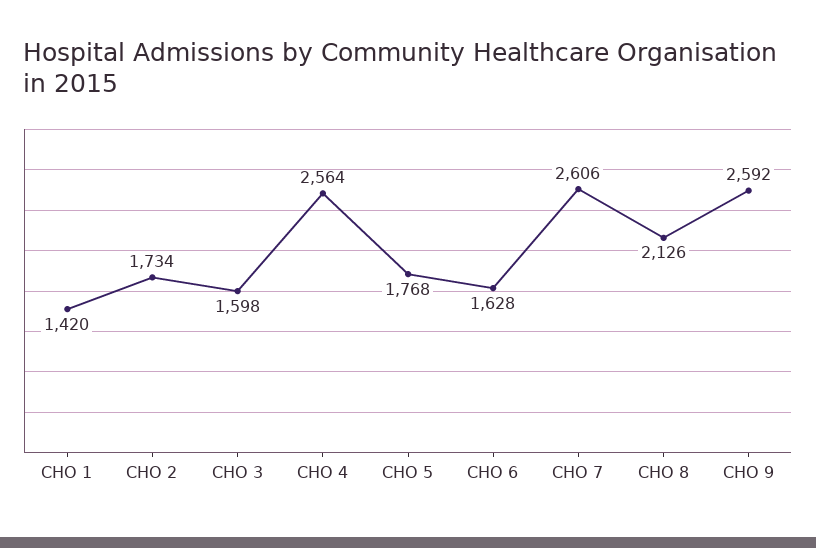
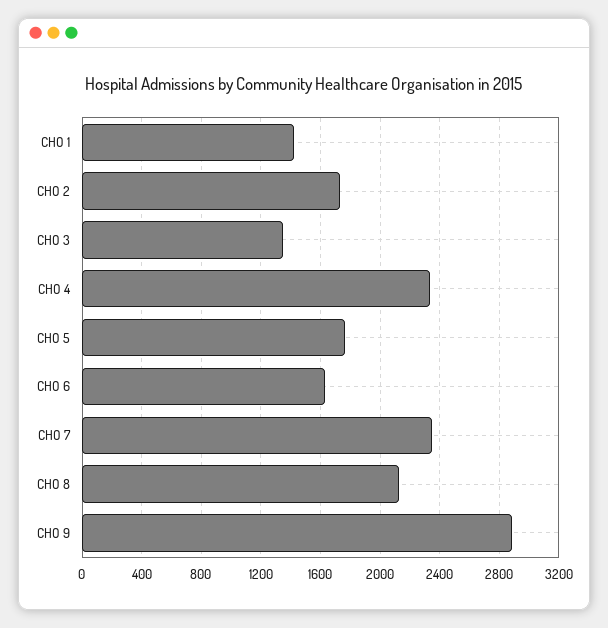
CHO 3: 1598 -> 1350
CHO 4: 2564 -> 2350
CHO 7: 2606 -> 2350
CHO 9: 2592 -> 2900

